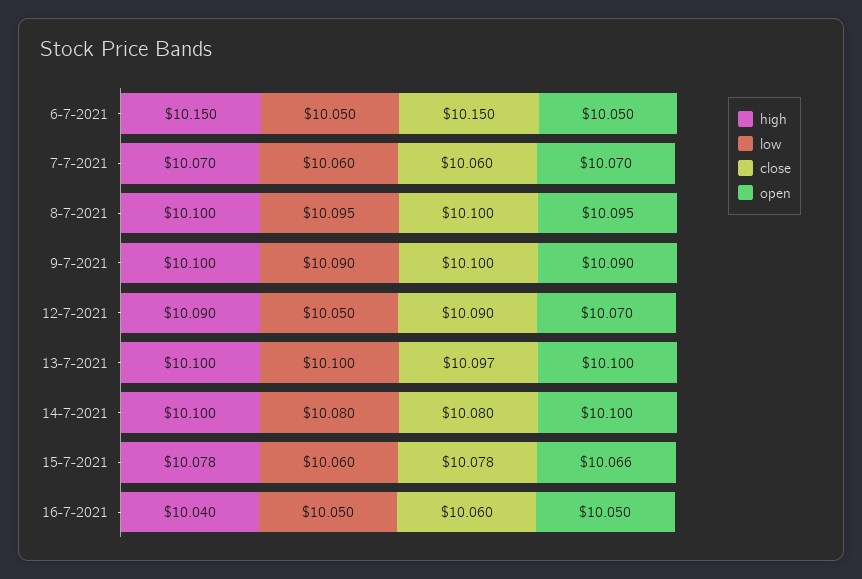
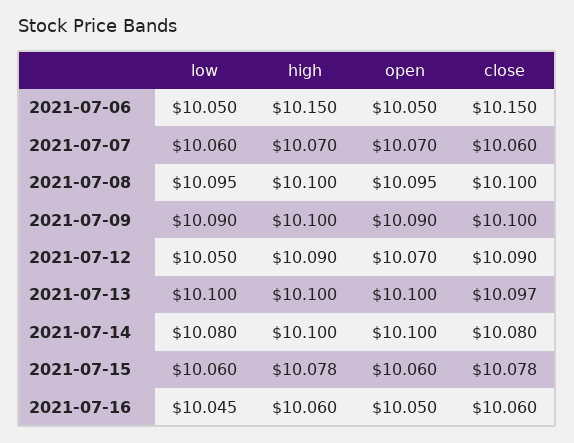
open, 15-7-2021: 10.066 -> 10.06
high, 16-7-2021: 10.04 -> 10.06
low, 16-7-2021: 10.05 -> 10.045

